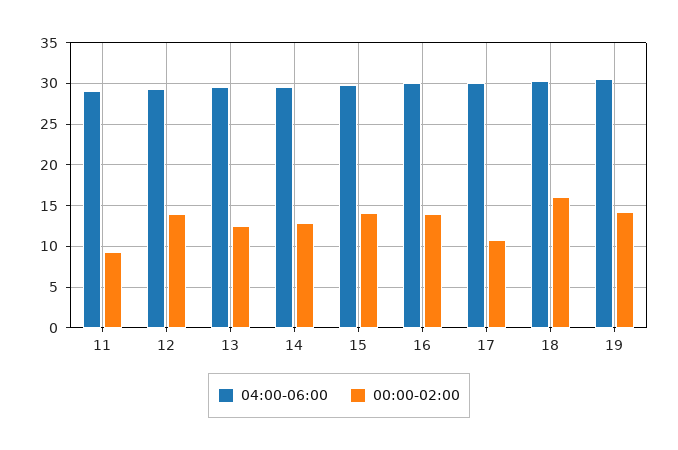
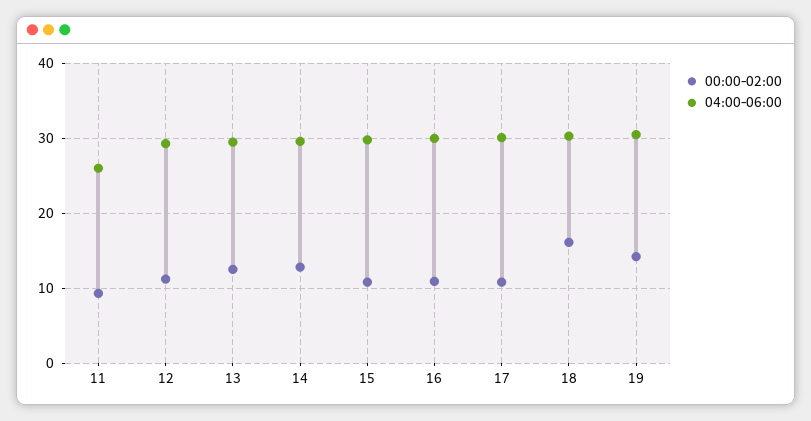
04:00-06:00, 11: 29 -> 26
00:00-02:00, 12: 14 -> 11
00:00-02:00, 15: 14 -> 11
00:00-02:00, 16: 14 -> 11

